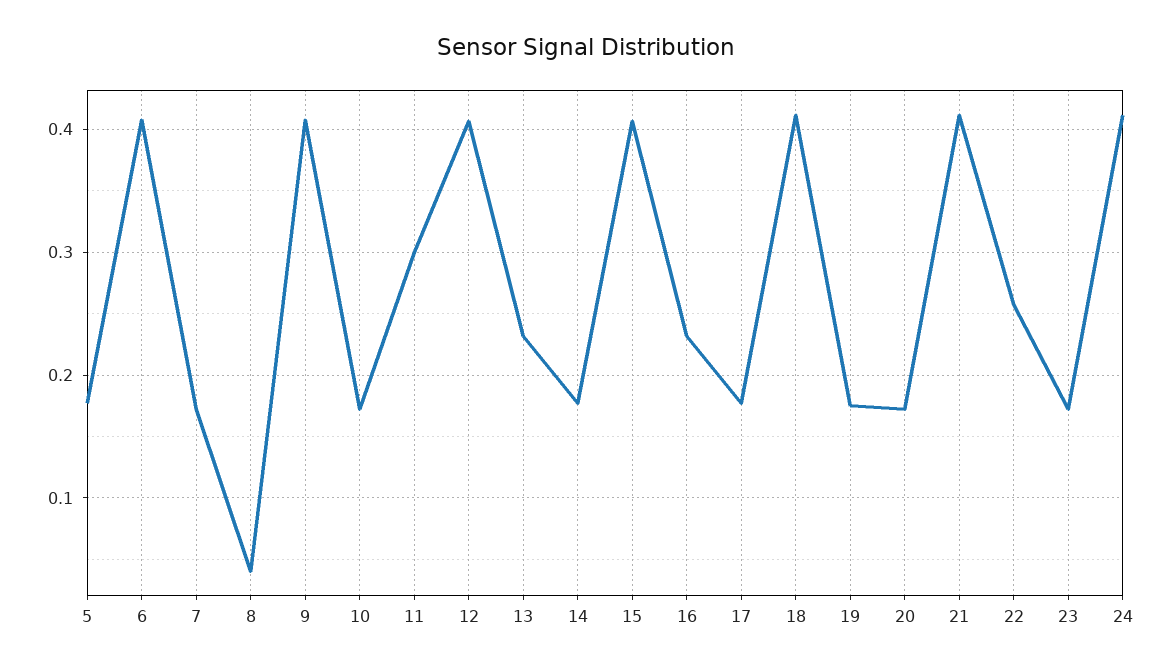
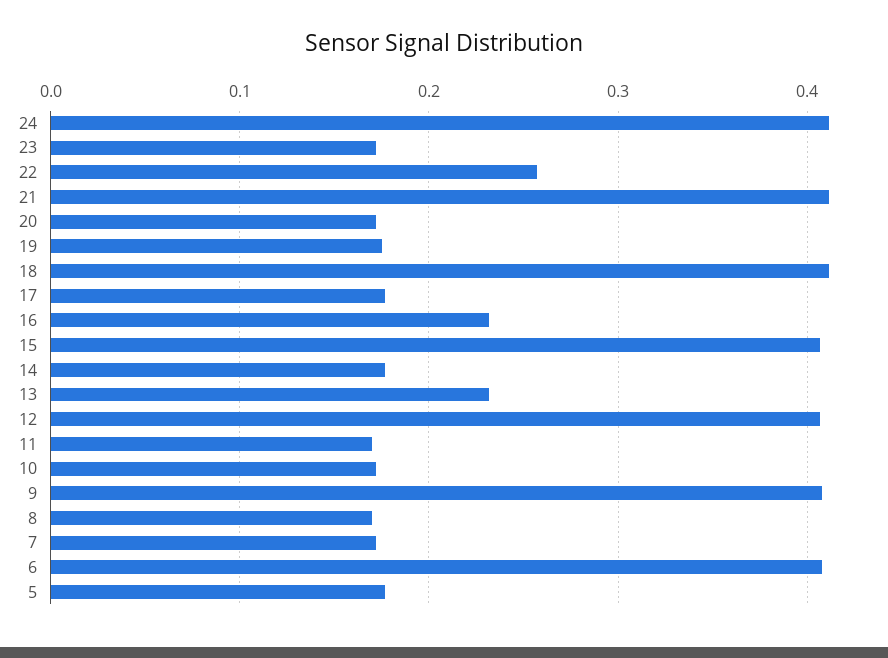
8: 0.04 -> 0.17
11: 0.3 -> 0.17

